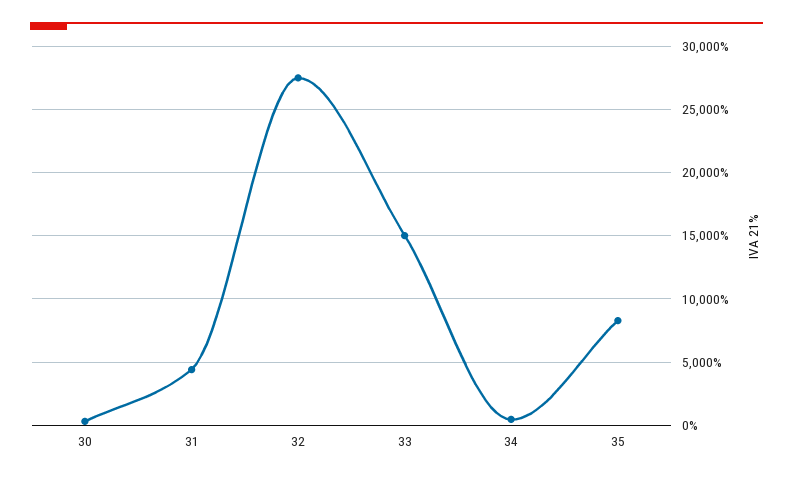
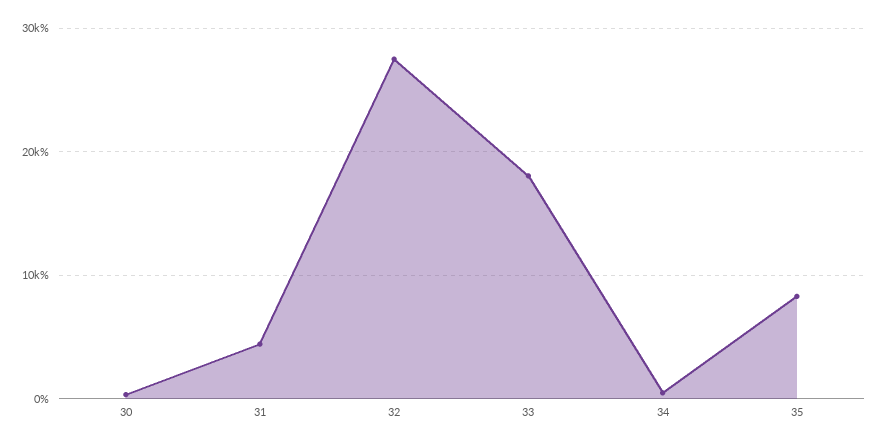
33: 15000 -> 18000

